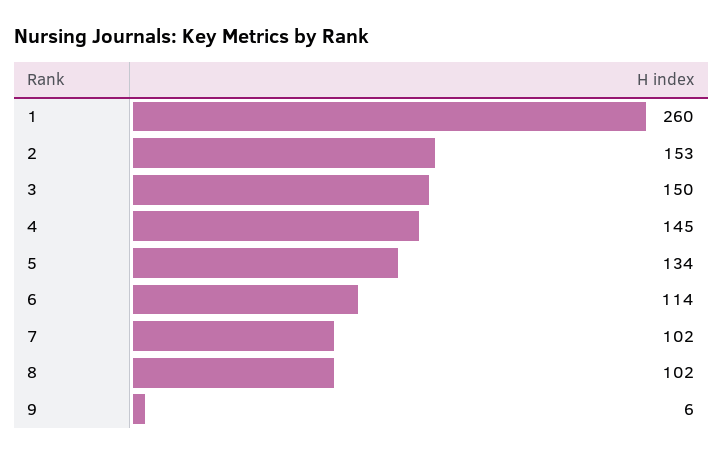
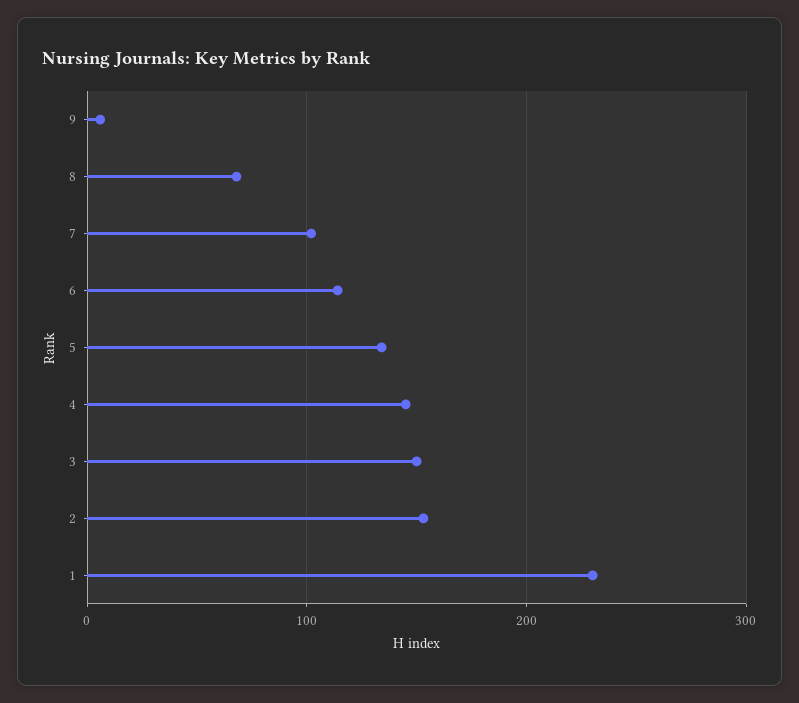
1: 260 -> 230
8: 102 -> 70

